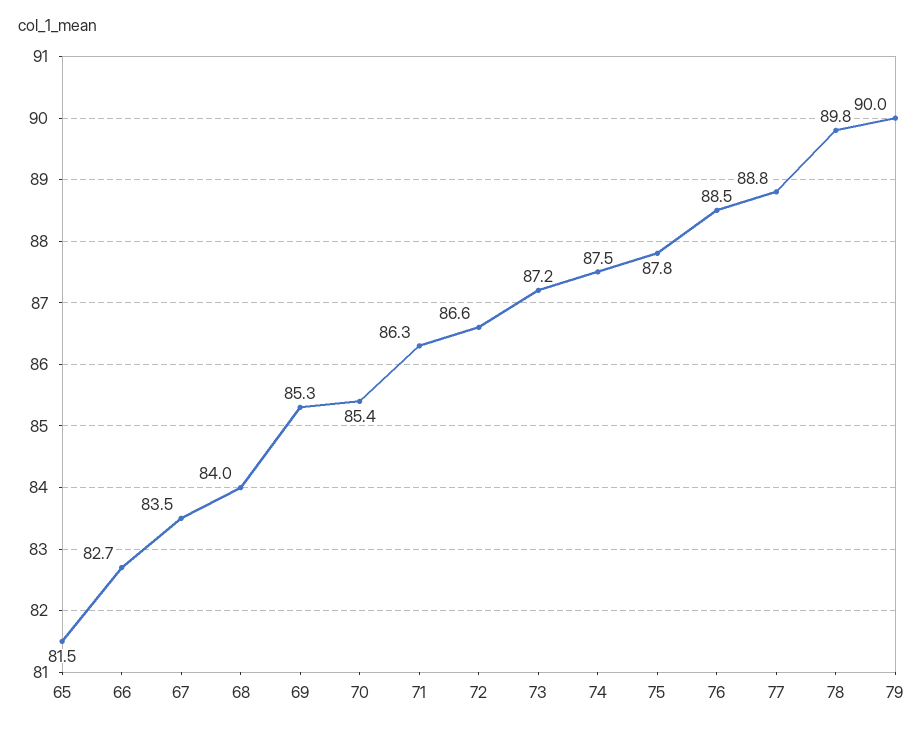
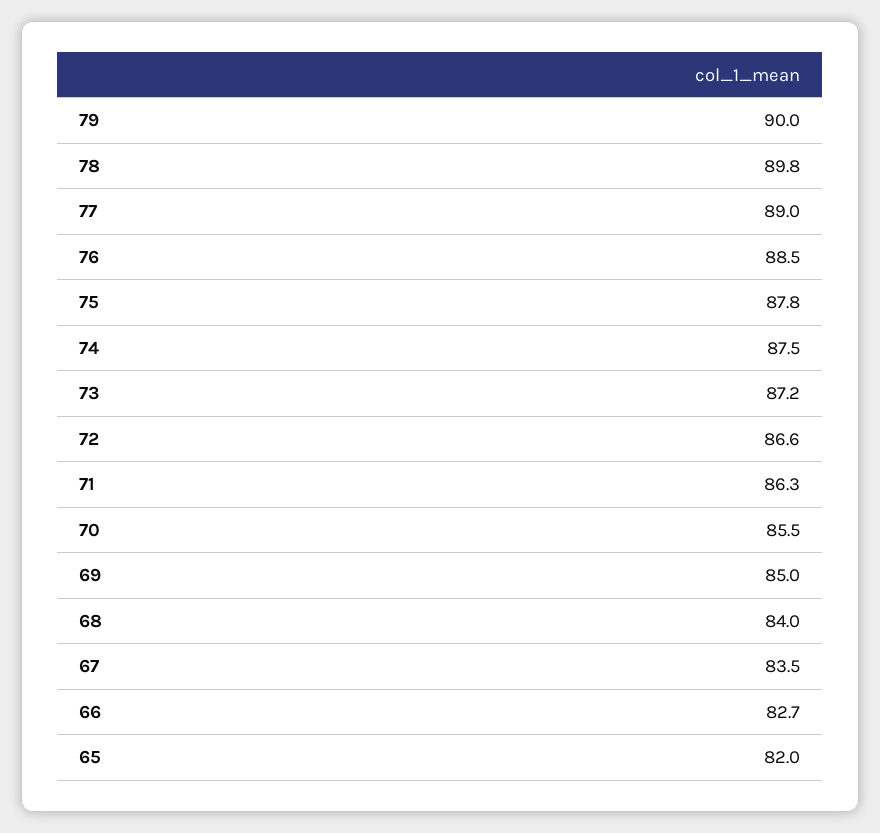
65: 81.5 -> 82
69: 85.3 -> 85
70: 85.4 -> 85.5
77: 88.8 -> 89

